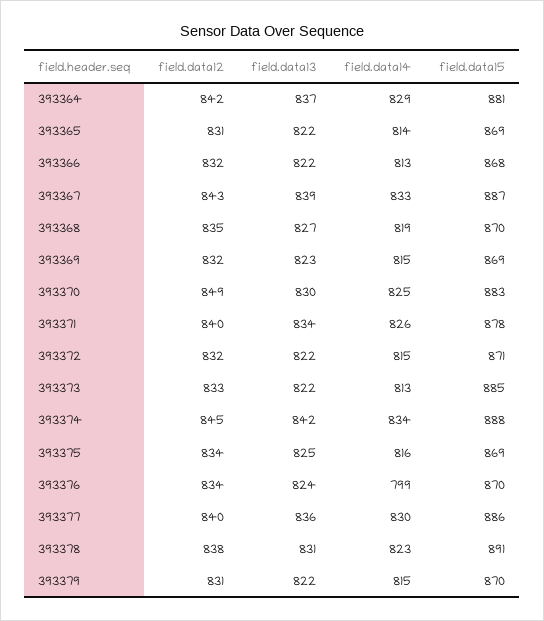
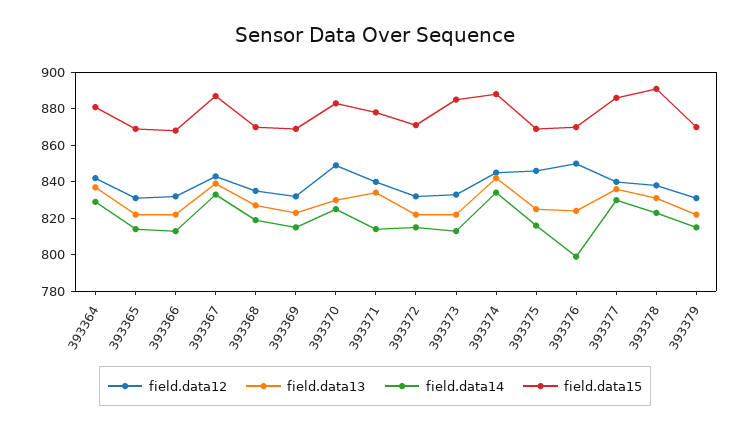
field.data14, 393371: 826 -> 815
field.data12, 393375: 834 -> 845
field.data12, 393376: 834 -> 850

